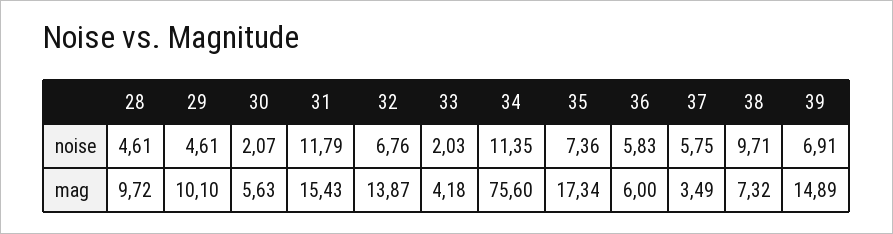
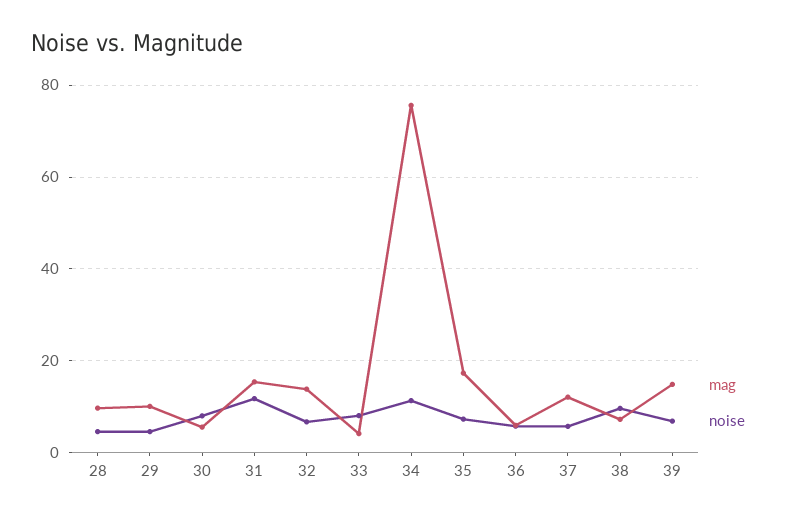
noise, 30: 2.07 -> 8
noise, 33: 2.03 -> 8
mag, 37: 3.49 -> 12

